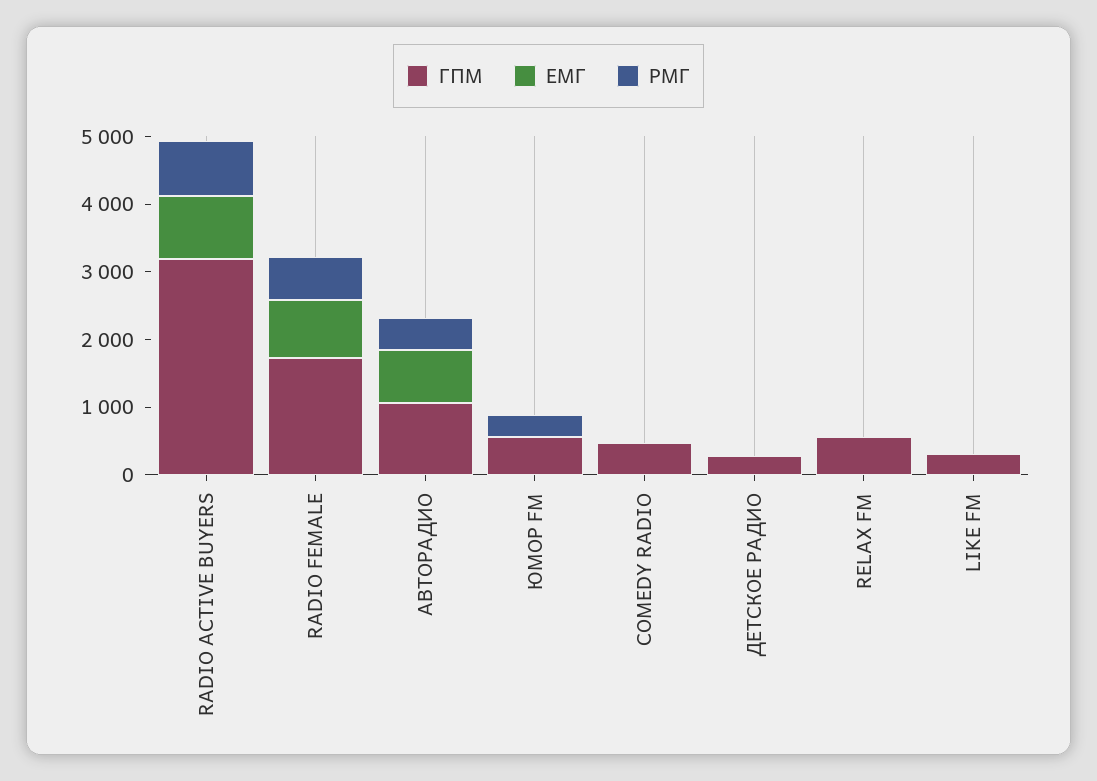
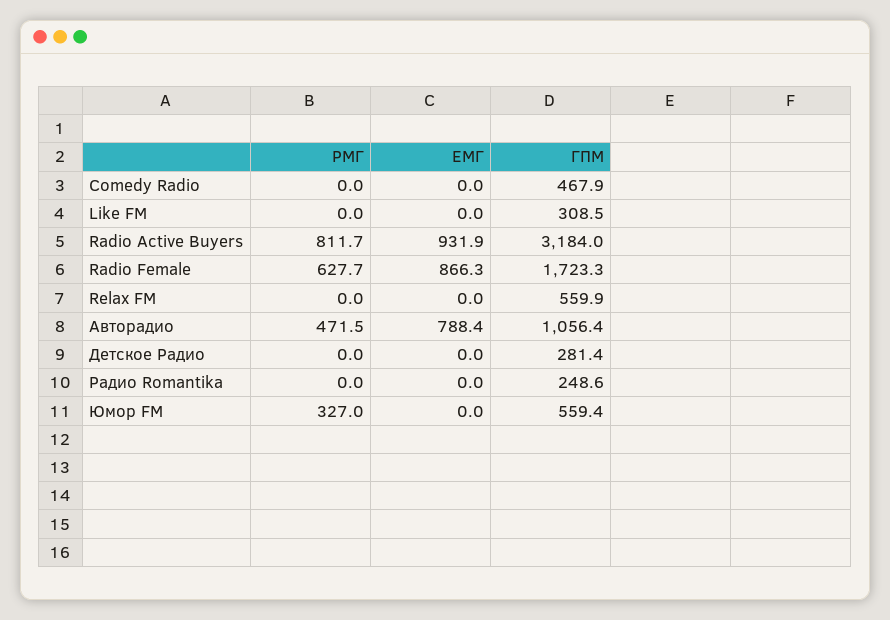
РМГ, Радио Romantika: none -> 0
ЕМГ, Радио Romantika: none -> 0
ГПМ, Радио Romantika: none -> 248.6

